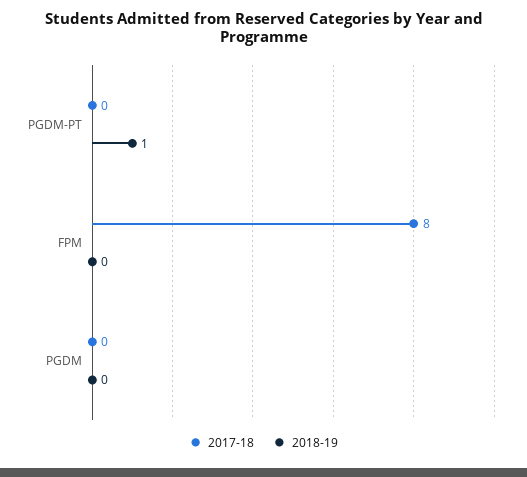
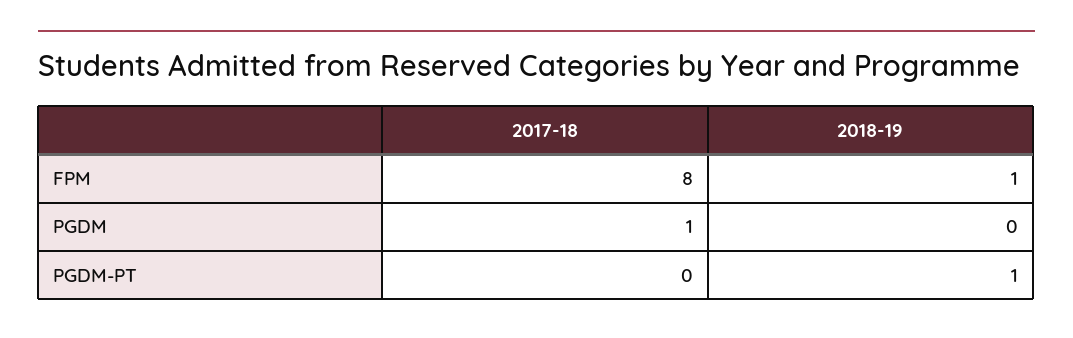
2018-19, FPM: 0 -> 1
2017-18, PGDM: 0 -> 1

